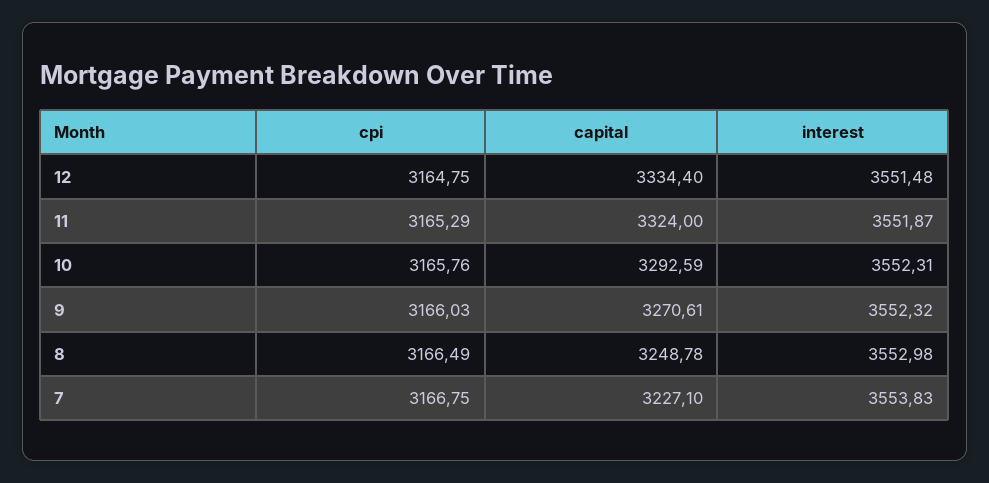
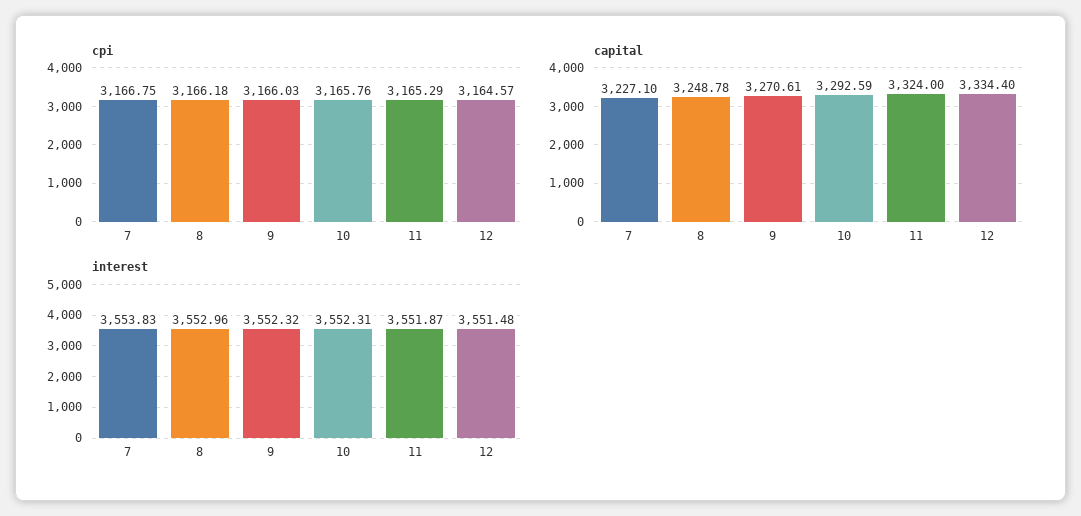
cpi, 12: 3164.75 -> 3164.57
cpi, 8: 3166.49 -> 3166.18
interest, 8: 3552.98 -> 3552.96

